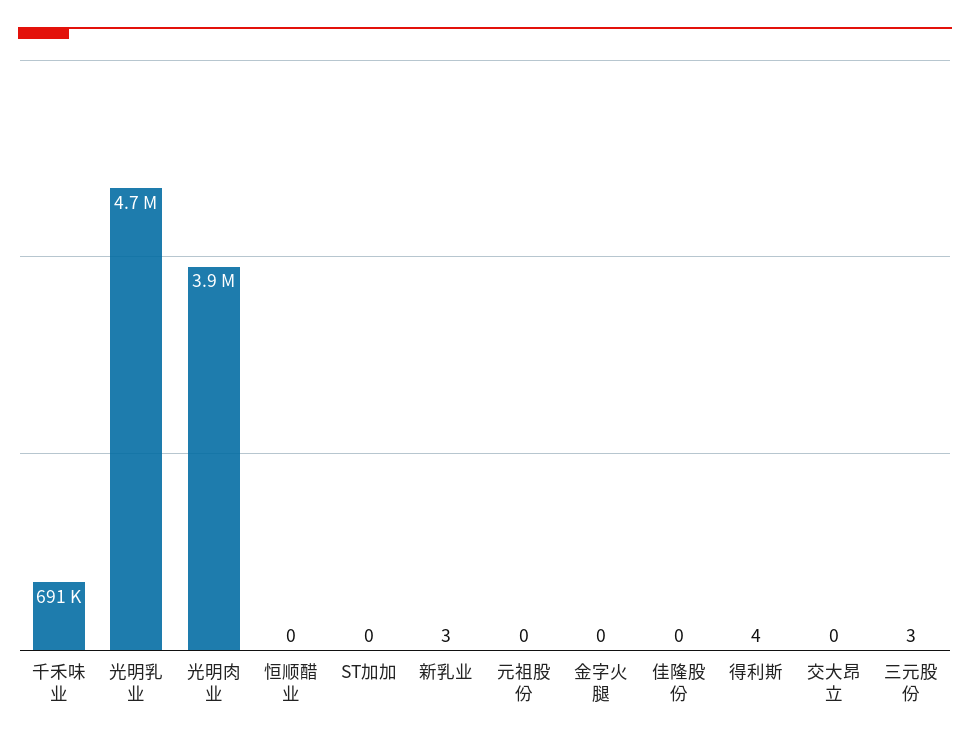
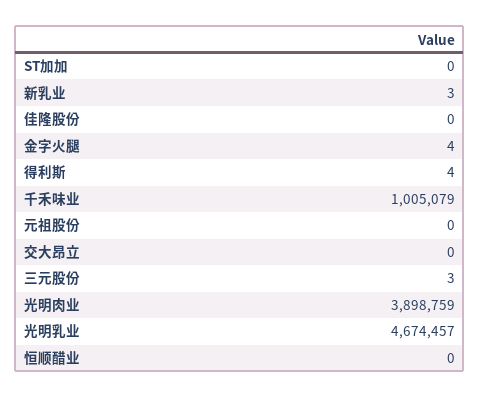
千禾味业: 691000 -> 1005079
金字火腿: 0 -> 4

